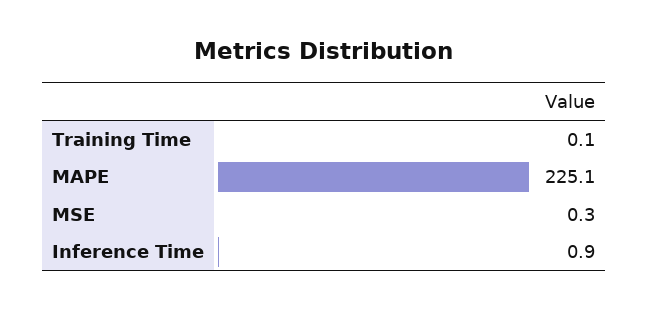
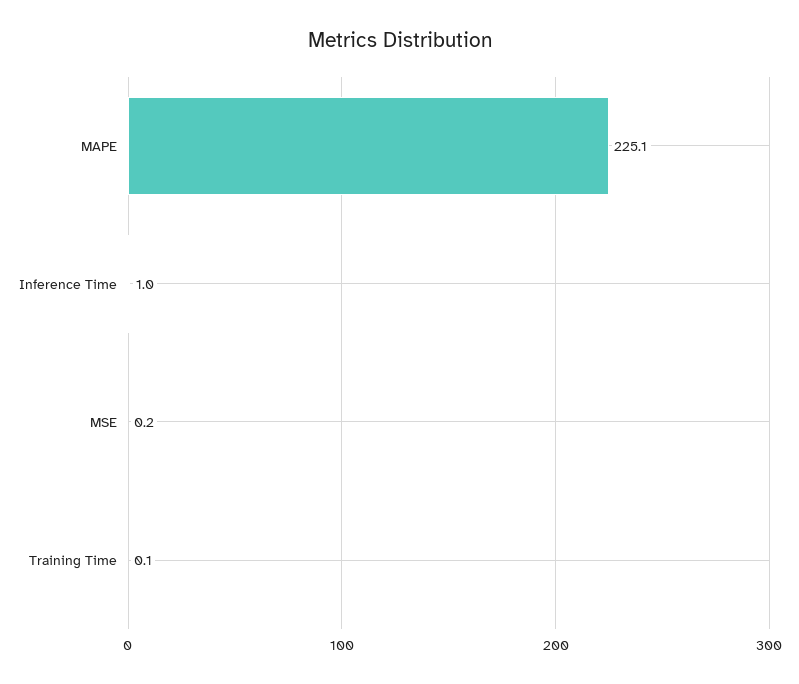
MSE: 0.3 -> 0.2
Inference Time: 0.9 -> 1

